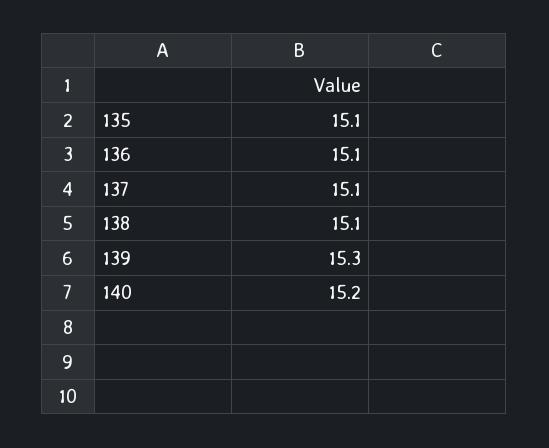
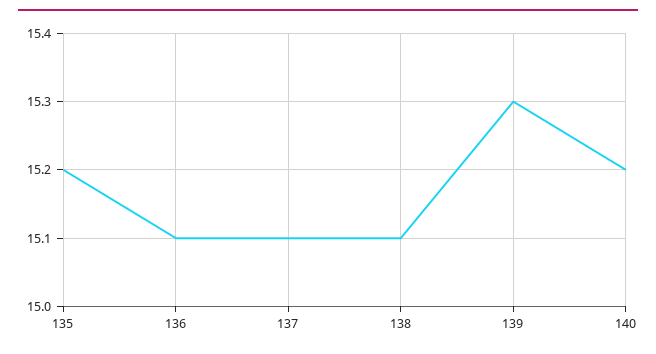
135: 15.1 -> 15.2

